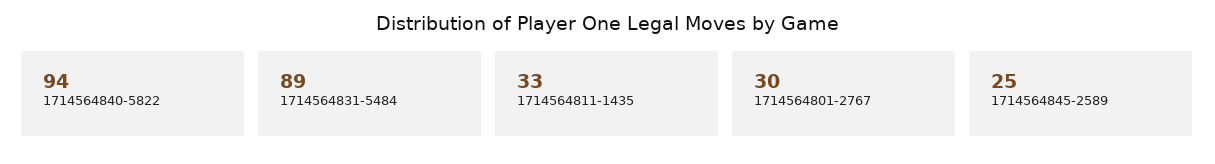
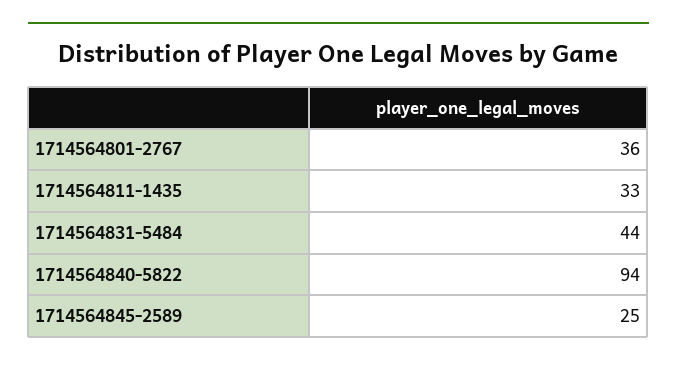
1714564831-5484: 89 -> 44
1714564801-2767: 30 -> 36

